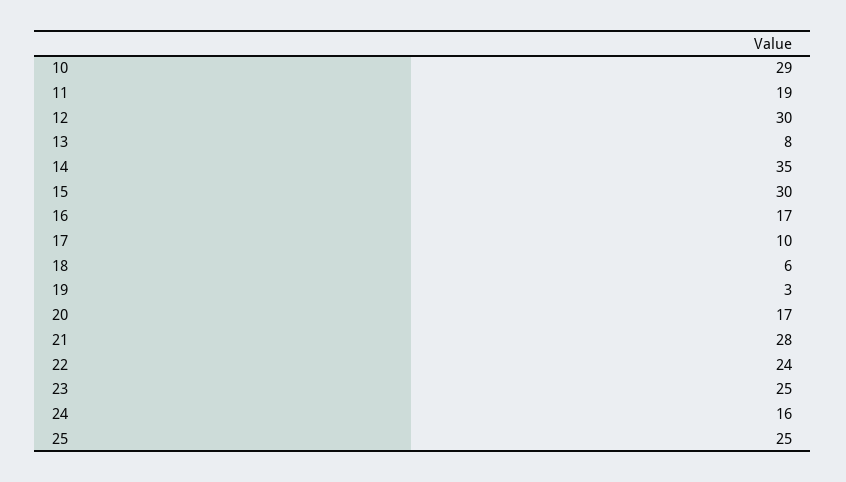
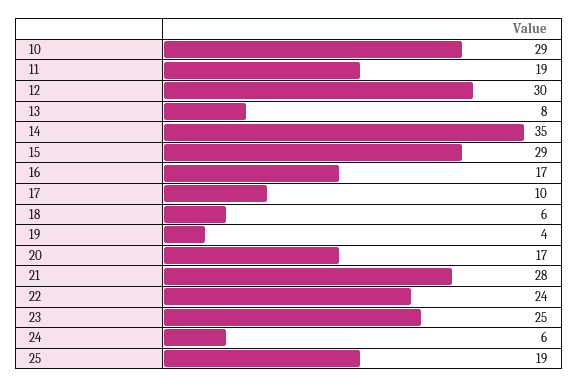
15: 30 -> 29
19: 3 -> 4
24: 16 -> 6
25: 25 -> 19

